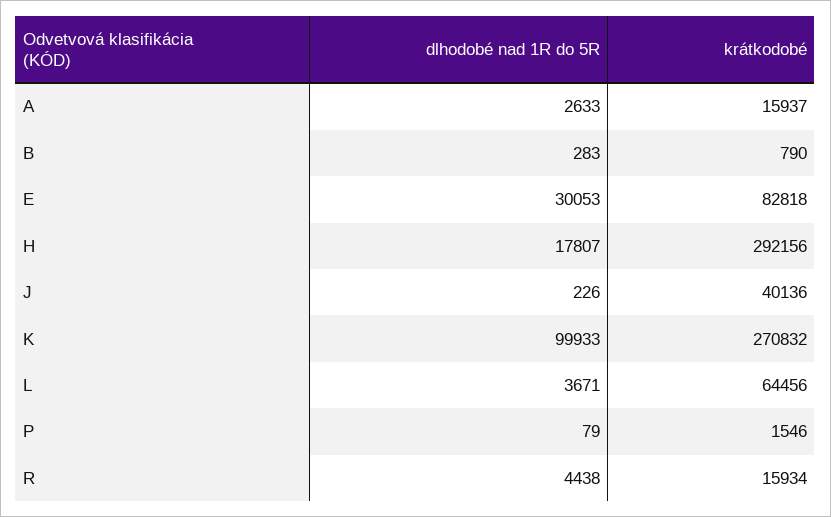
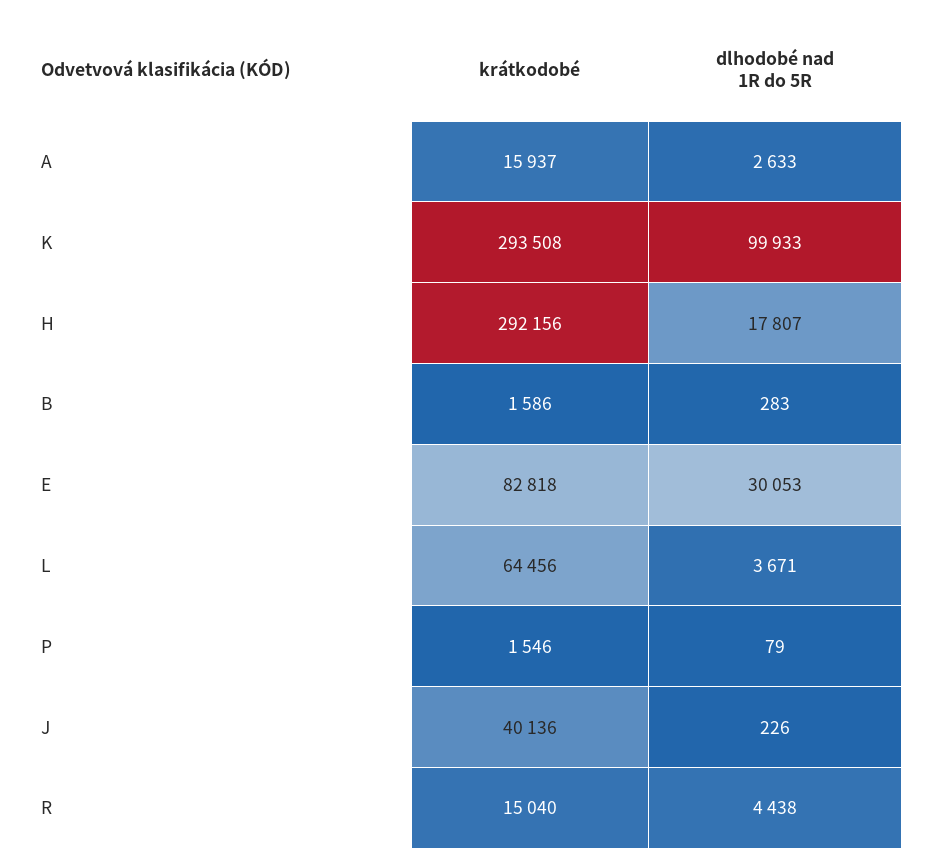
krátkodobé, B: 790 -> 1586
krátkodobé, K: 270832 -> 293508
krátkodobé, R: 15934 -> 15040

